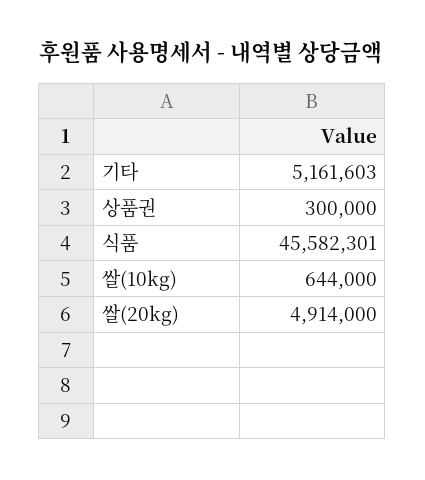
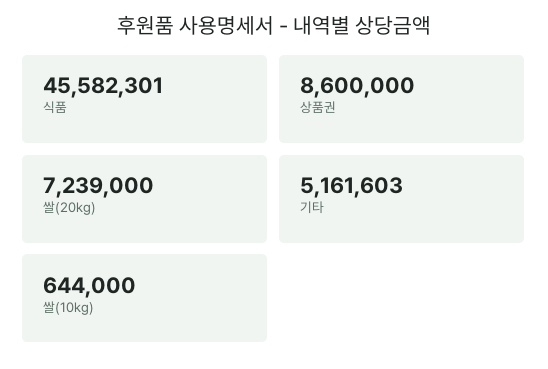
상품권: 300000 -> 8600000
쌀(20kg): 4914000 -> 7239000

